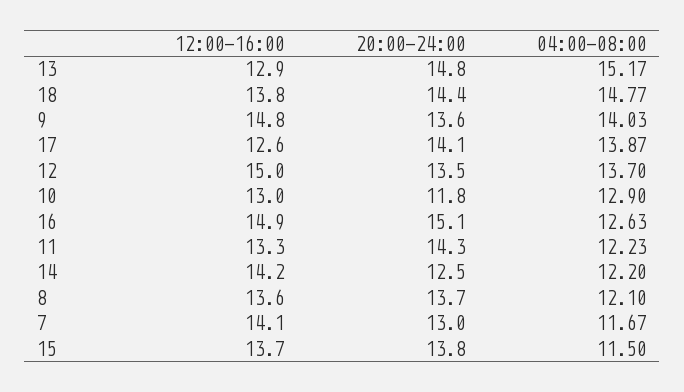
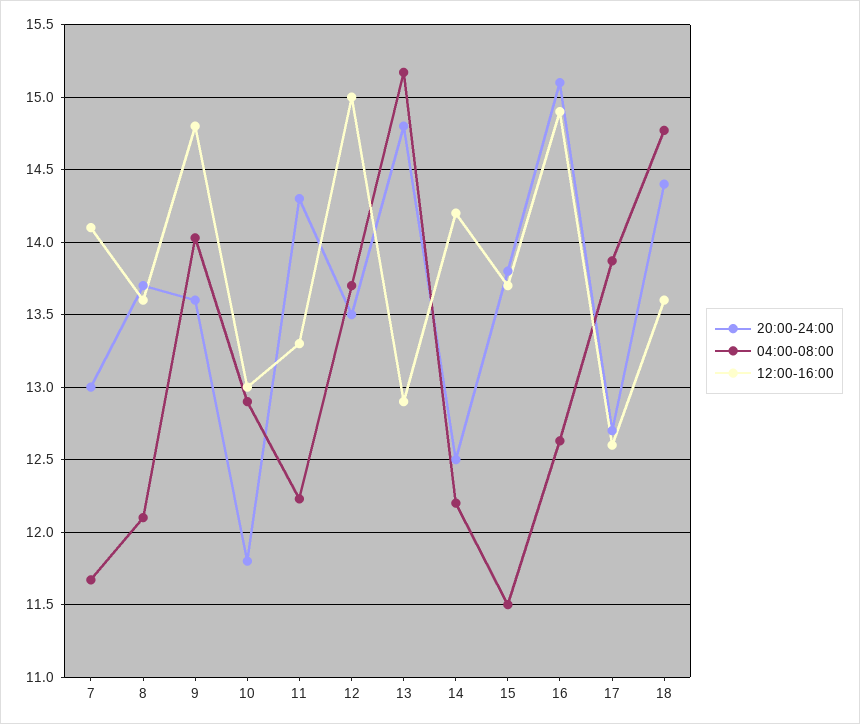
12:00-16:00, 18: 13.8 -> 13.6
20:00-24:00, 17: 14.1 -> 12.7

